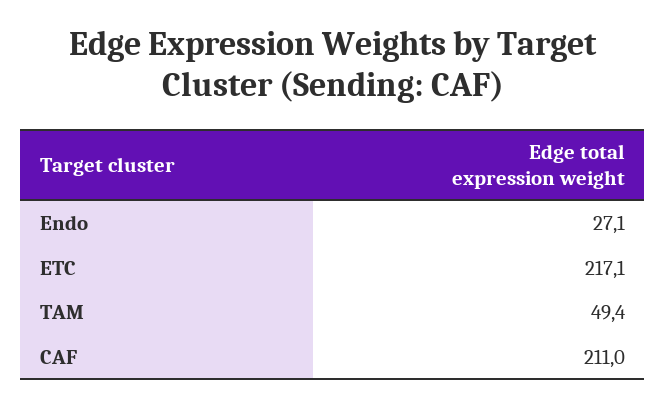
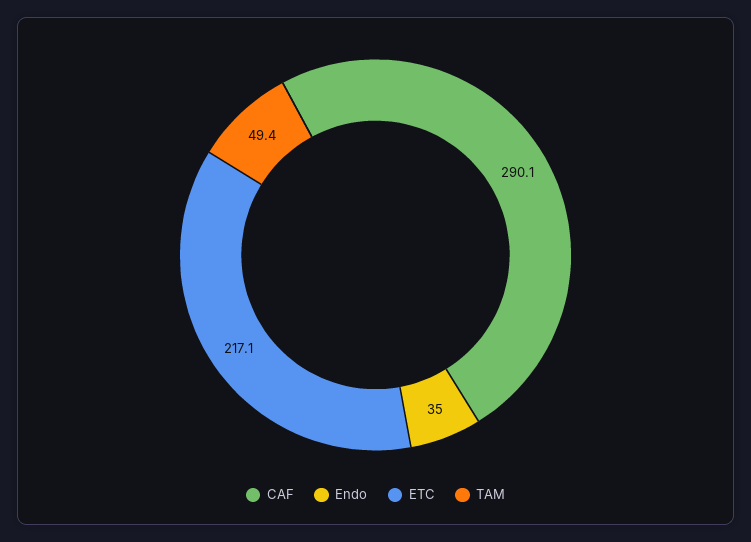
Endo: 27.1 -> 35
CAF: 211 -> 290.1

